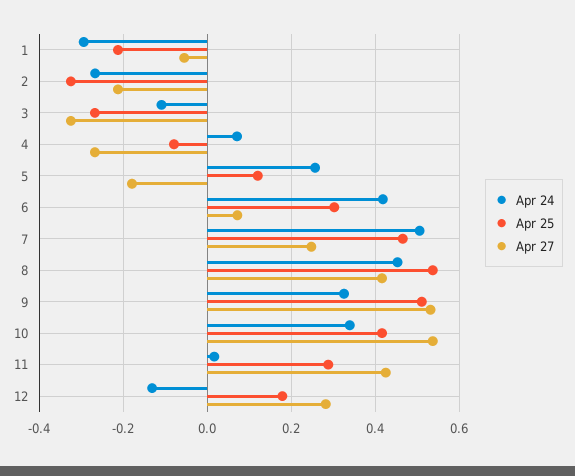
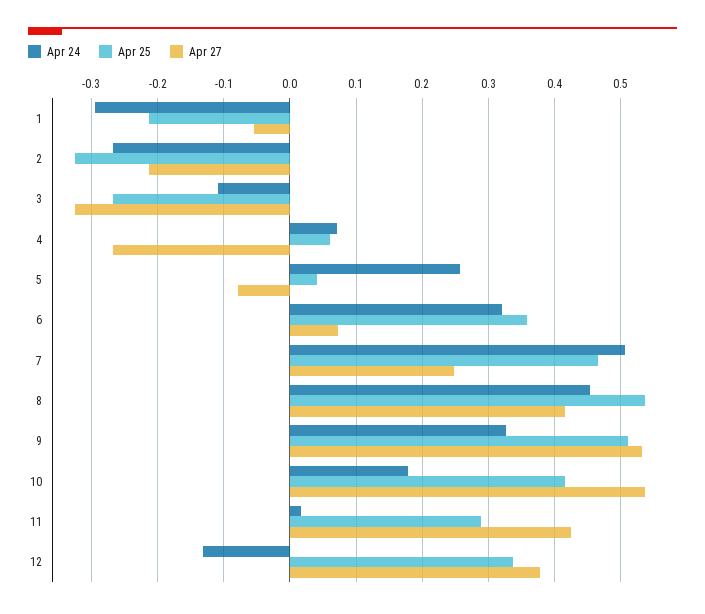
Apr 25, 4: -0.08 -> 0.06
Apr 25, 5: 0.12 -> 0.04
Apr 27, 5: -0.18 -> -0.08
Apr 24, 6: 0.42 -> 0.32
Apr 25, 6: 0.3 -> 0.36
Apr 24, 10: 0.34 -> 0.18
Apr 25, 12: 0.18 -> 0.34
Apr 27, 12: 0.28 -> 0.38

